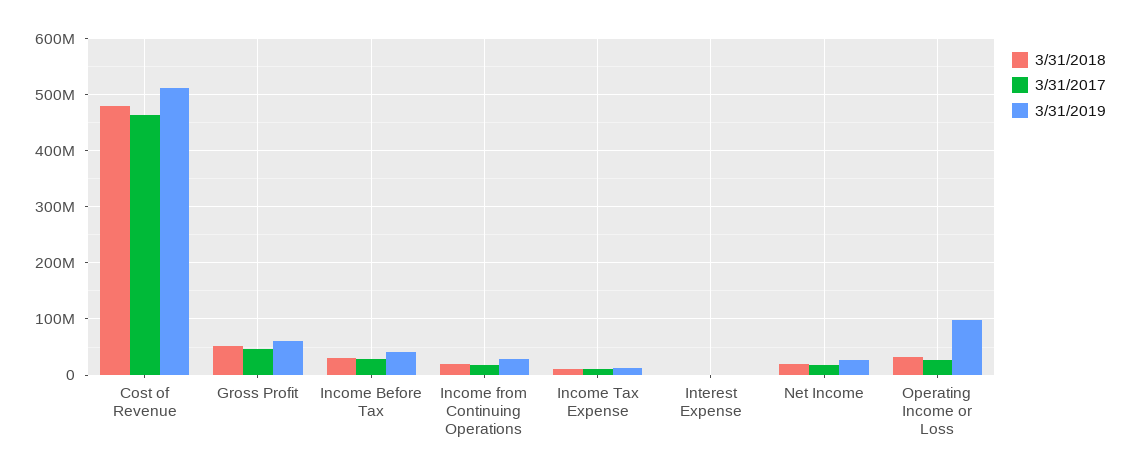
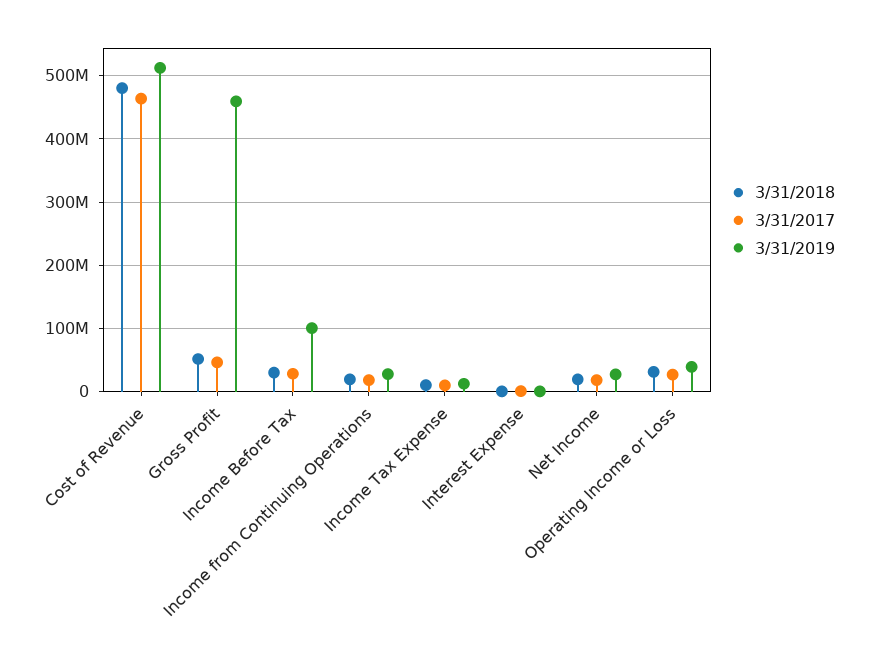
3/31/2019, Gross Profit: 60000000 -> 460000000
3/31/2019, Income Before Tax: 40000000 -> 100000000
3/31/2019, Operating Income or Loss: 100000000 -> 40000000

